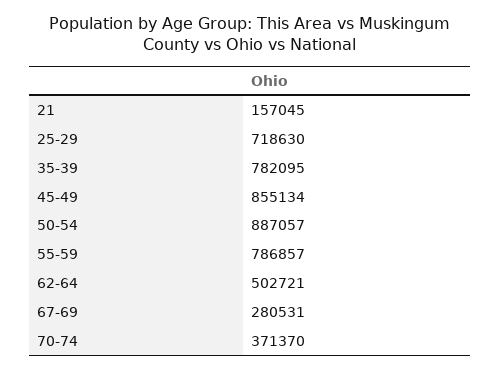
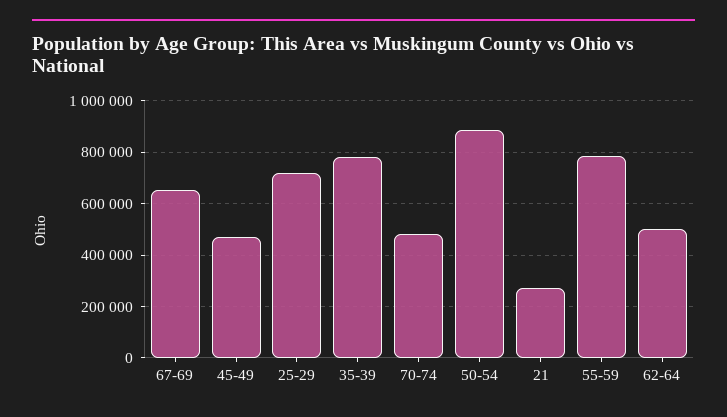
21: 157045 -> 275000
45-49: 855134 -> 475000
67-69: 280531 -> 650000
70-74: 371370 -> 475000

